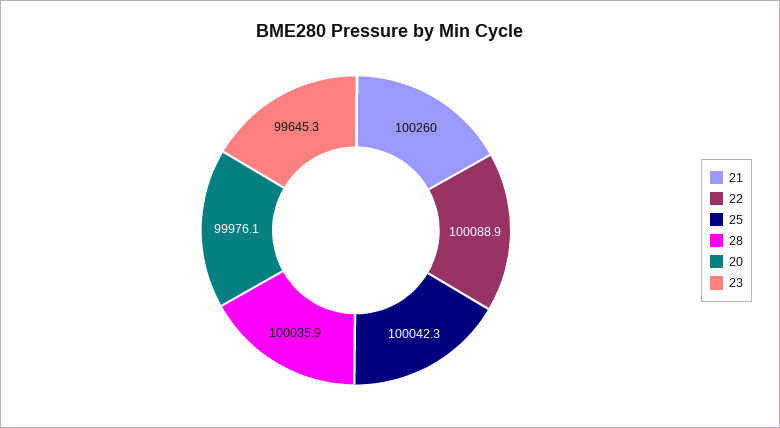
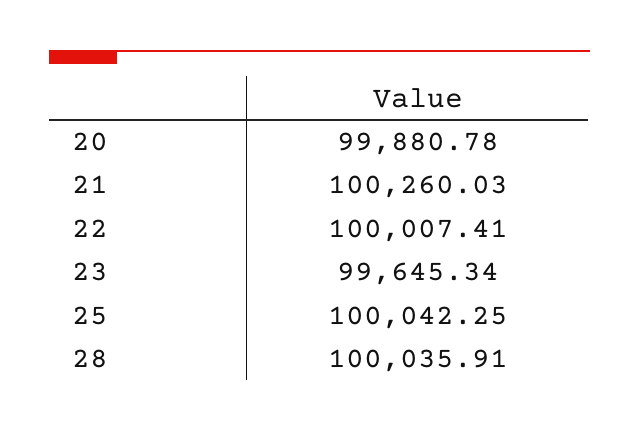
22: 100088.9 -> 100007.41
20: 99976.1 -> 99880.78

